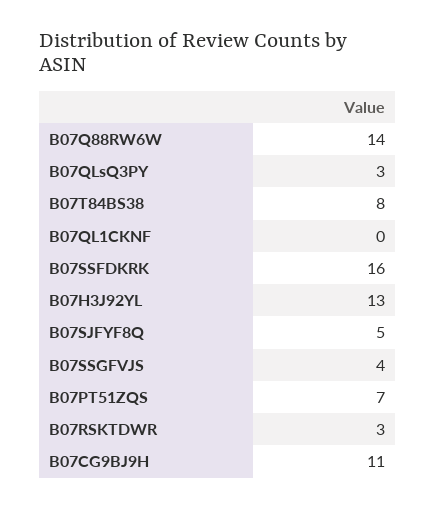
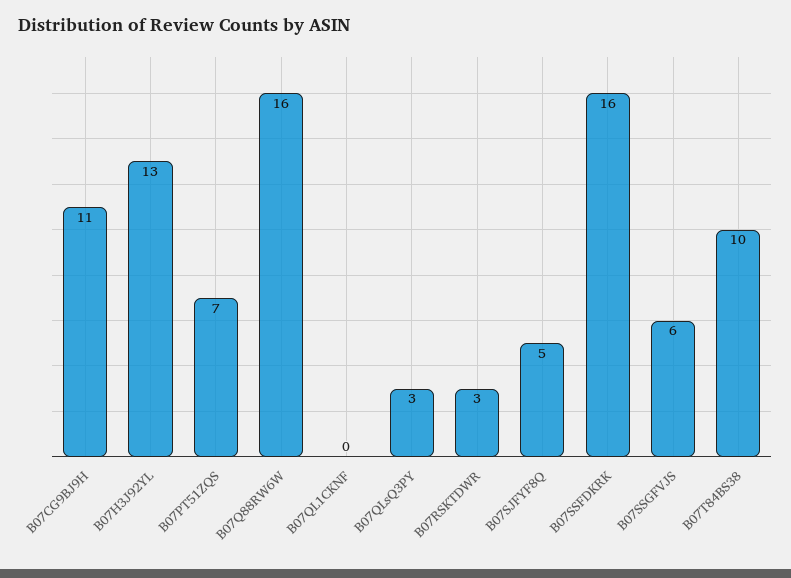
B07Q88RW6W: 14 -> 16
B07T84BS38: 8 -> 10
B07SSGFVJS: 4 -> 6

